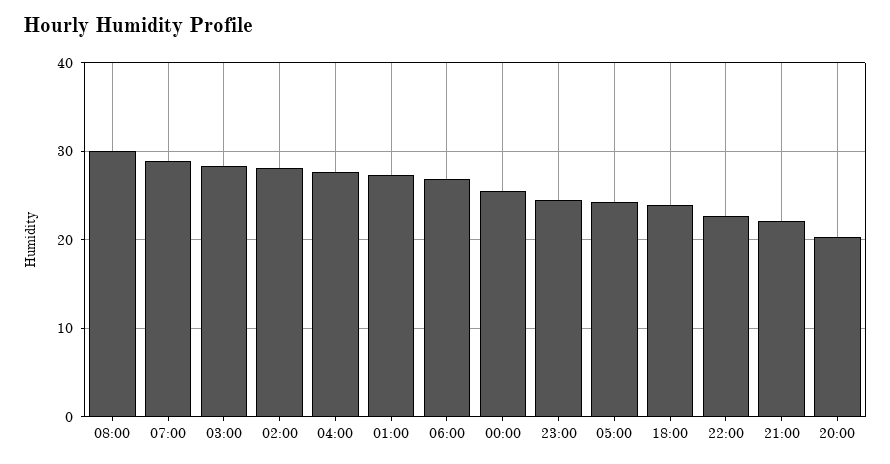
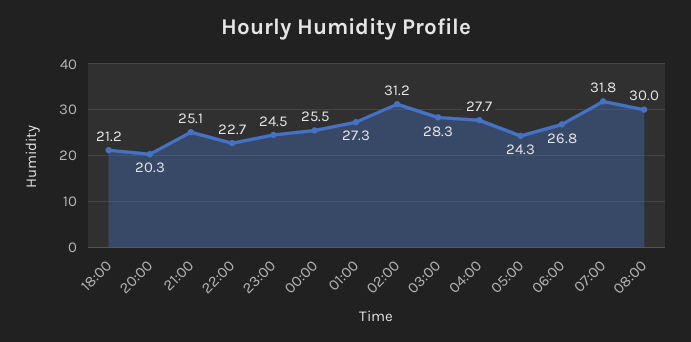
07:00: 29 -> 31.8
02:00: 28 -> 31.2
18:00: 24 -> 21.2
21:00: 22 -> 25.1

